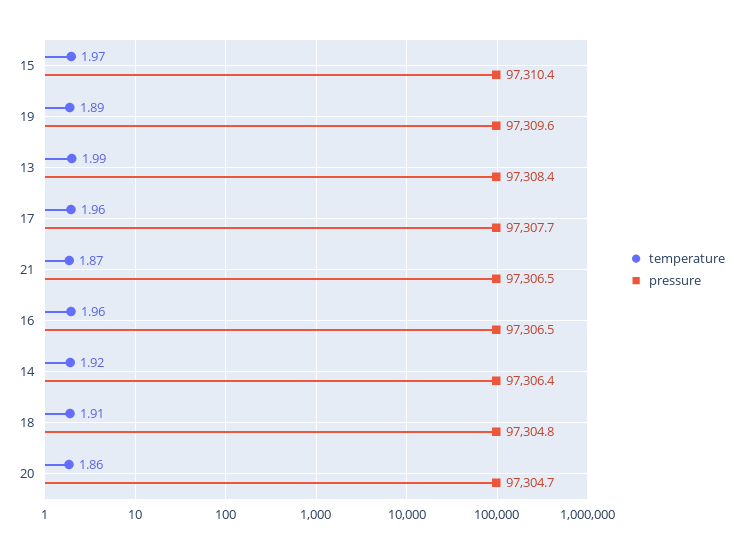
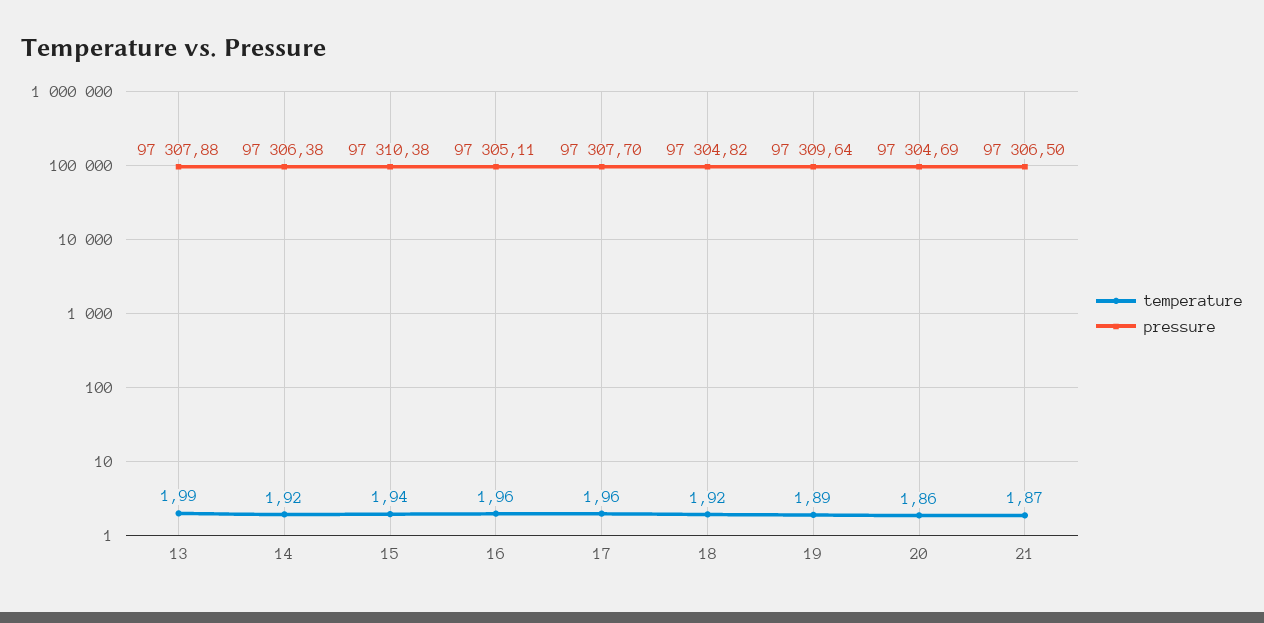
temperature, 15: 1.97 -> 1.94
pressure, 13: 97308.4 -> 97307.88
pressure, 16: 97306.5 -> 97305.11
temperature, 18: 1.91 -> 1.92

